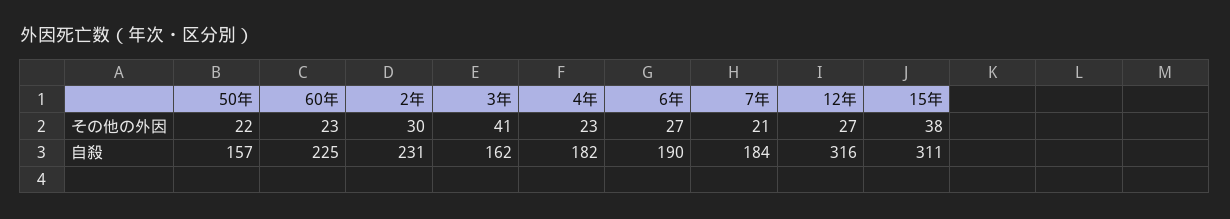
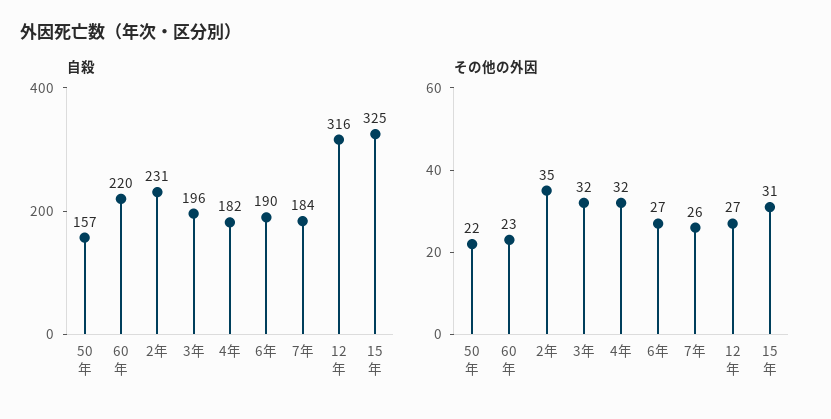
その他の外因, 2年: 30 -> 35
その他の外因, 3年: 41 -> 32
その他の外因, 4年: 23 -> 32
その他の外因, 7年: 21 -> 26
その他の外因, 15年: 38 -> 31
自殺, 60年: 225 -> 220
自殺, 3年: 162 -> 196
自殺, 15年: 311 -> 325

